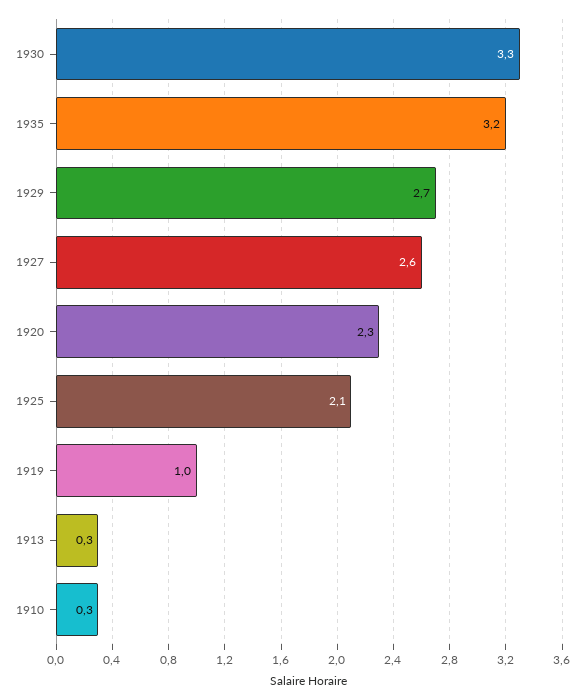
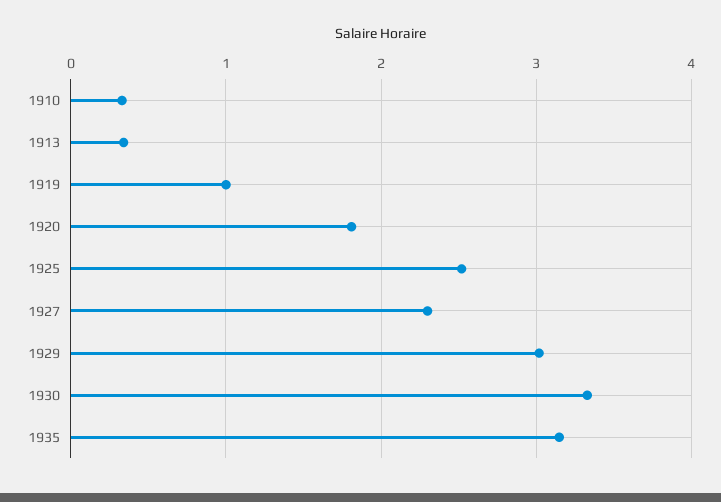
1929: 2.7 -> 3
1927: 2.6 -> 2.3
1920: 2.3 -> 1.8
1925: 2.1 -> 2.5

